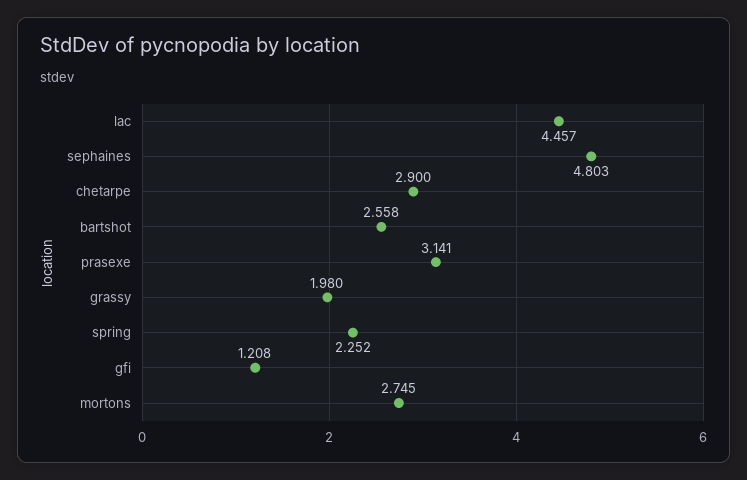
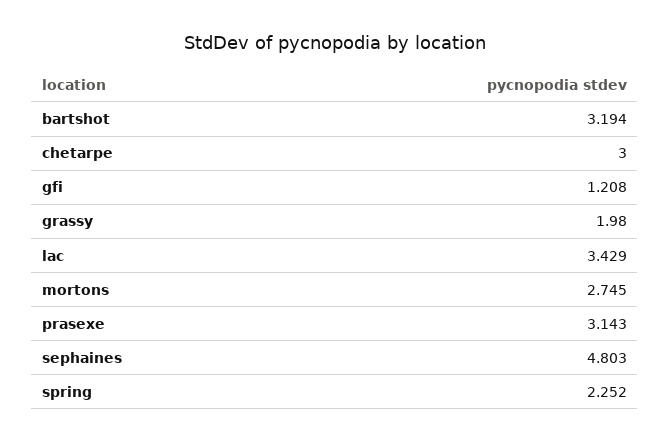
lac: 4.457 -> 3.429
chetarpe: 2.9 -> 3
bartshot: 2.558 -> 3.194
prasexe: 3.141 -> 3.143

